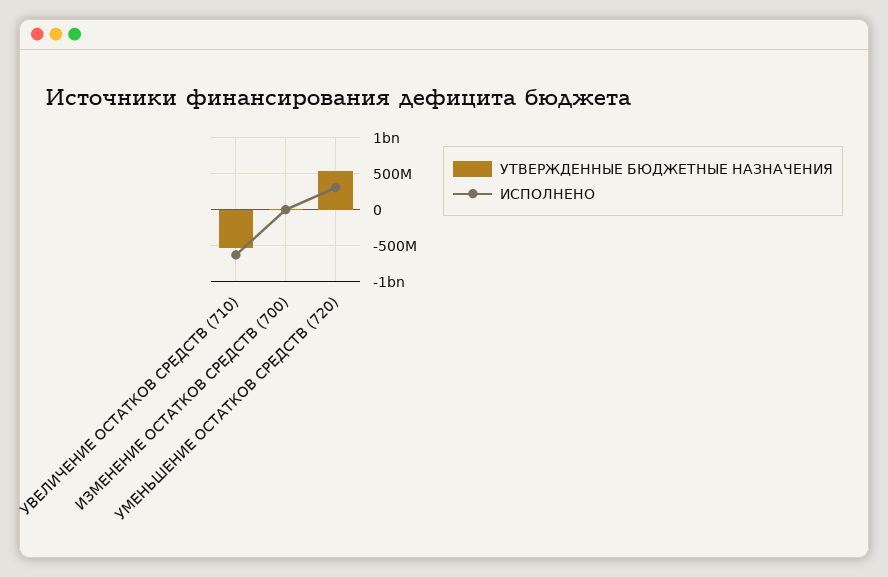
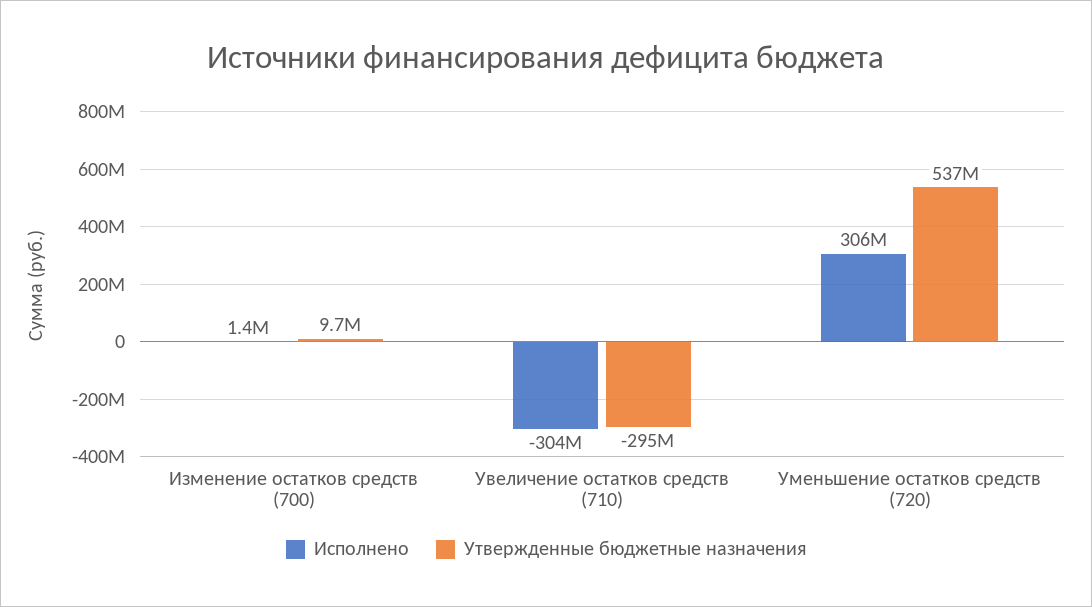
УТВЕРЖДЕННЫЕ БЮДЖЕТНЫЕ НАЗНАЧЕНИЯ, УВЕЛИЧЕНИЕ ОСТАТКОВ СРЕДСТВ (710): -500000000 -> -295000000
ИСПОЛНЕНО, УВЕЛИЧЕНИЕ ОСТАТКОВ СРЕДСТВ (710): -600000000 -> -304000000

